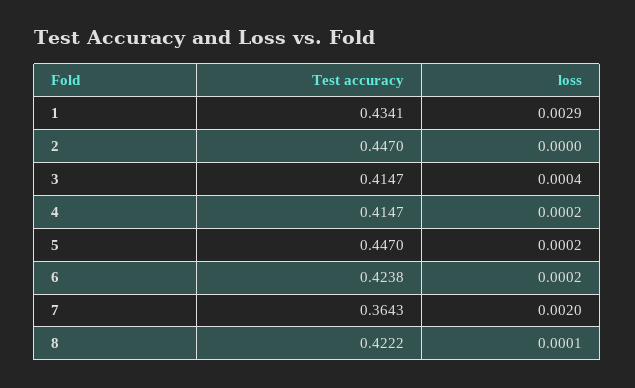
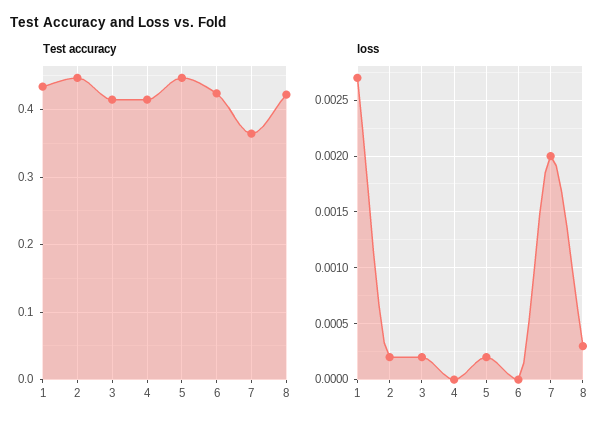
loss, 1: 0.0029 -> 0.0027
loss, 2: 0 -> 0.0002
loss, 3: 0.0004 -> 0.0002
loss, 4: 0.0002 -> 0
loss, 6: 0.0002 -> 0
loss, 8: 0.0001 -> 0.0003

